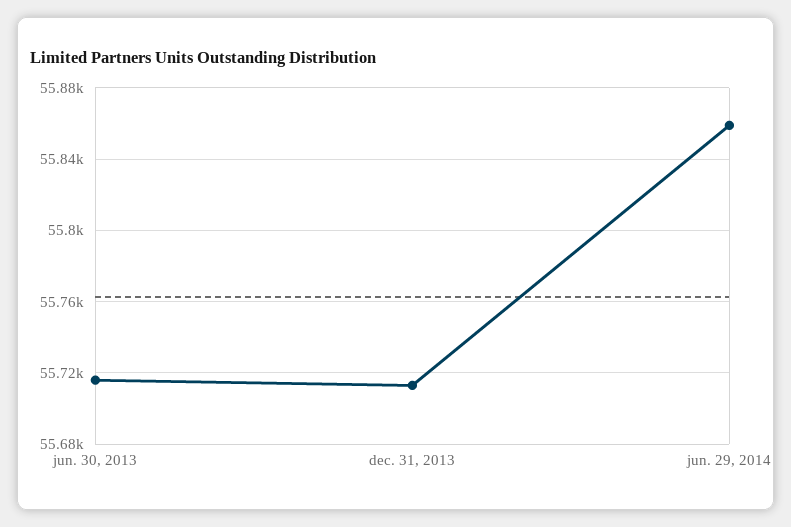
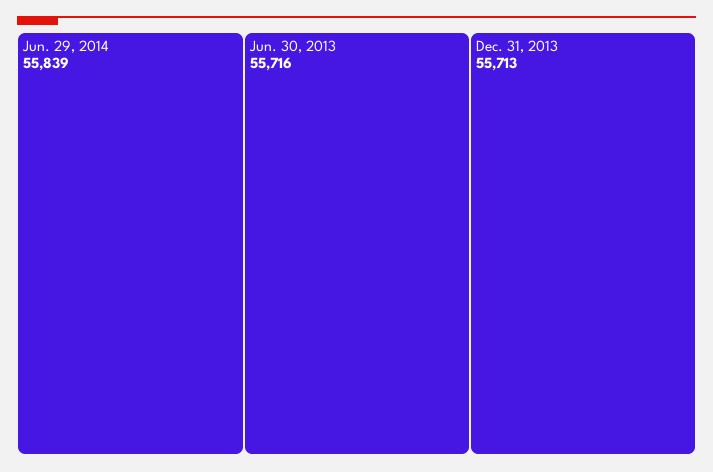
jun. 29, 2014: 55860 -> 55839

